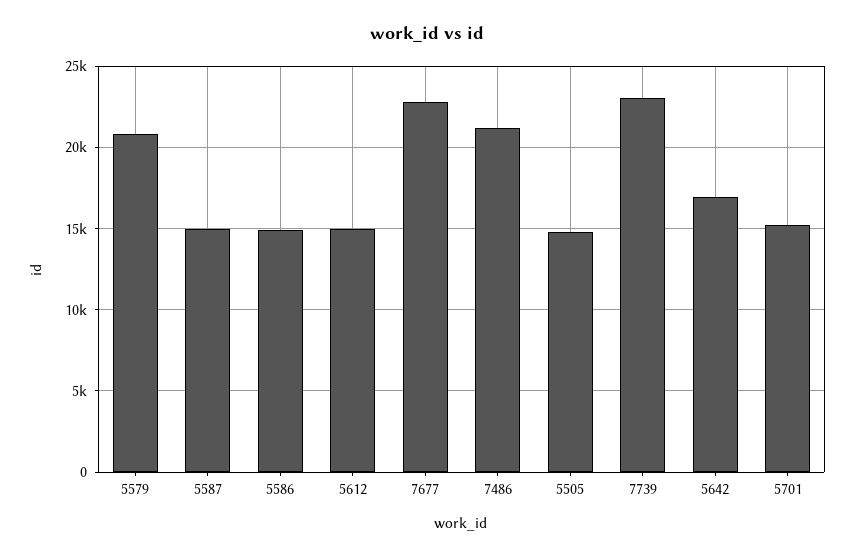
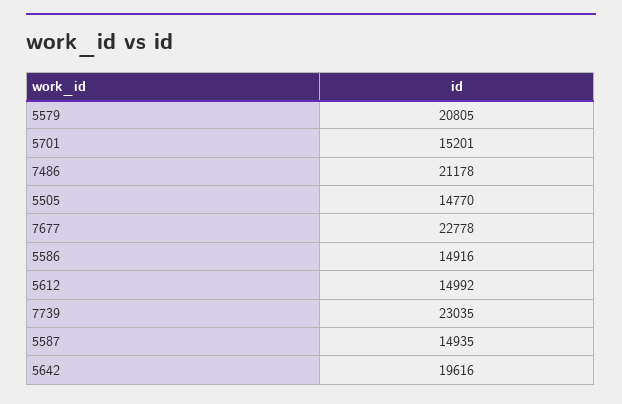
5642: 17000 -> 19616

